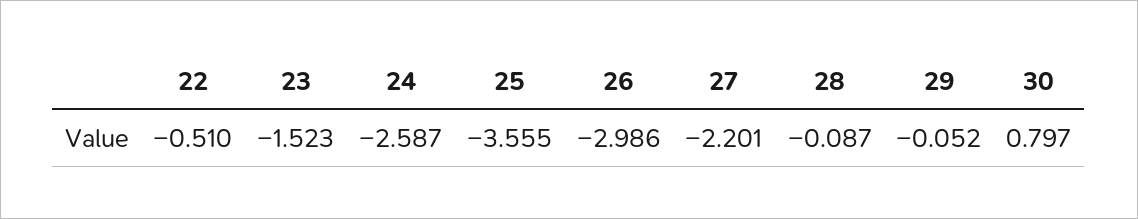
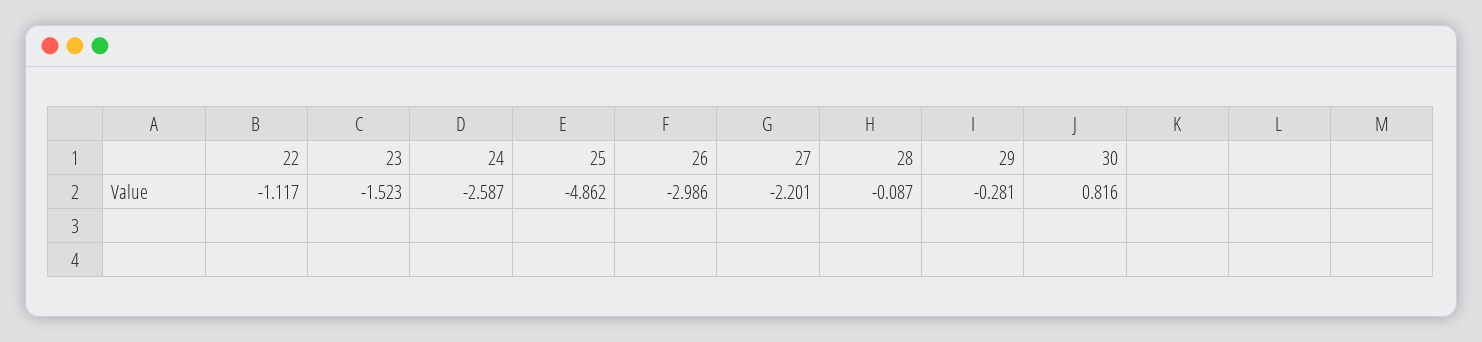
22: -0.51 -> -1.117
25: -3.555 -> -4.862
29: -0.052 -> -0.281
30: 0.797 -> 0.816

